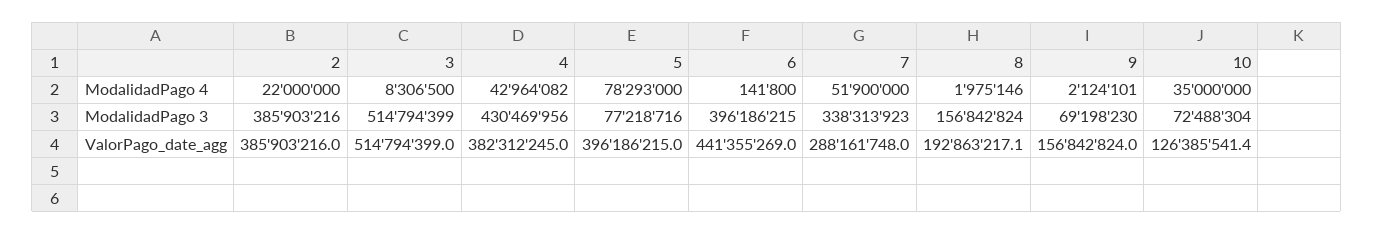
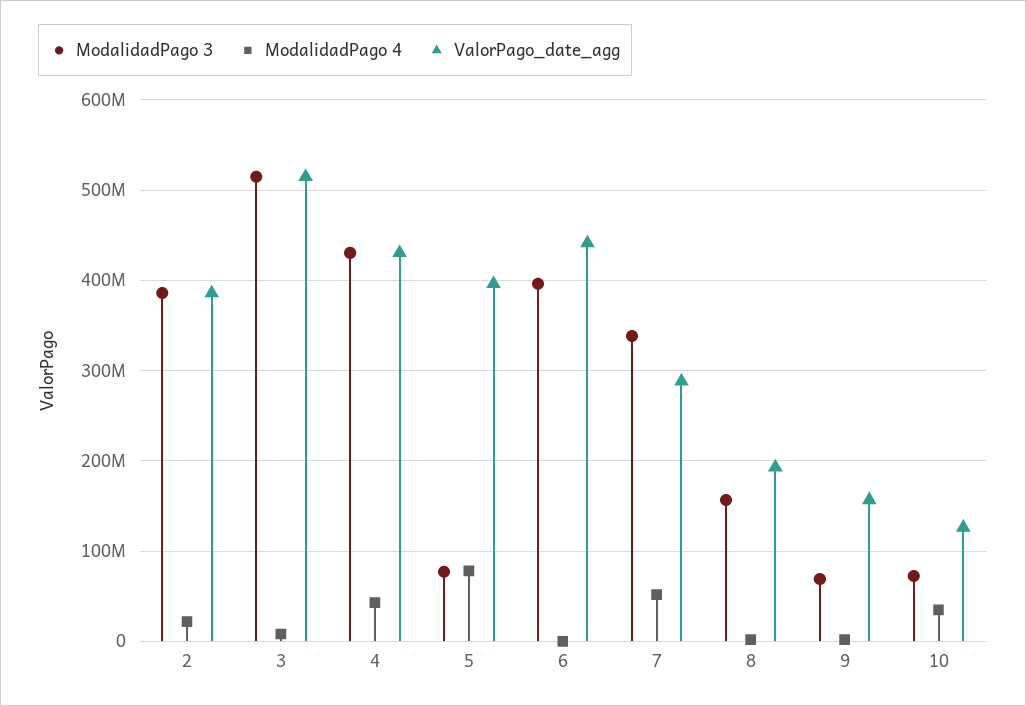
ValorPago_date_agg, 4: 382312245 -> 430000000

